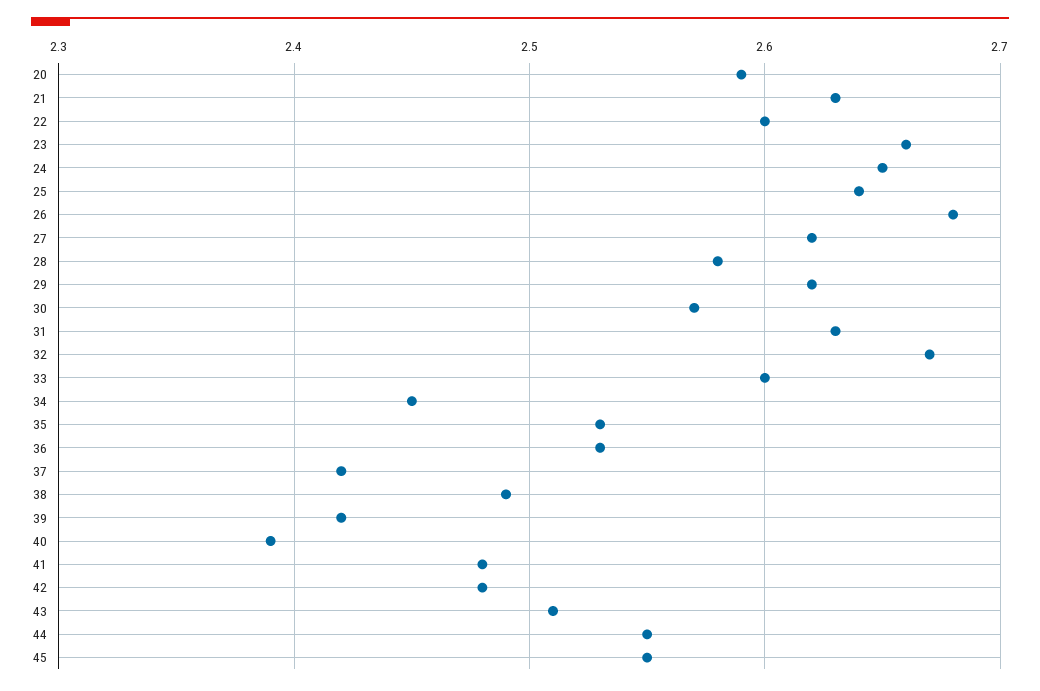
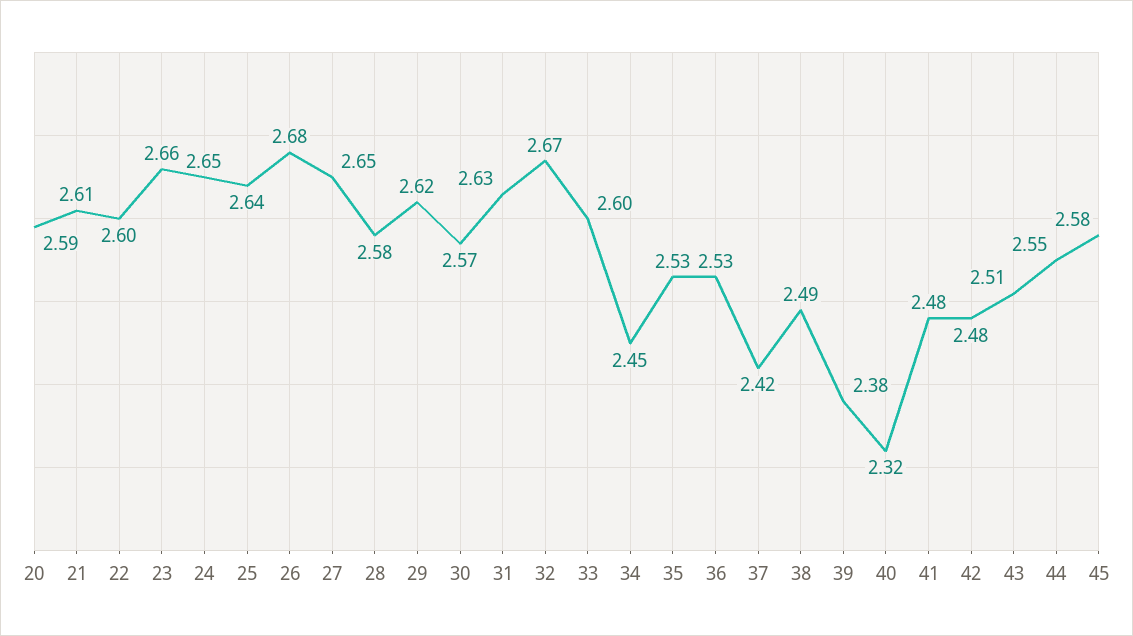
21: 2.63 -> 2.61
27: 2.62 -> 2.65
39: 2.42 -> 2.38
40: 2.39 -> 2.32
45: 2.55 -> 2.58

